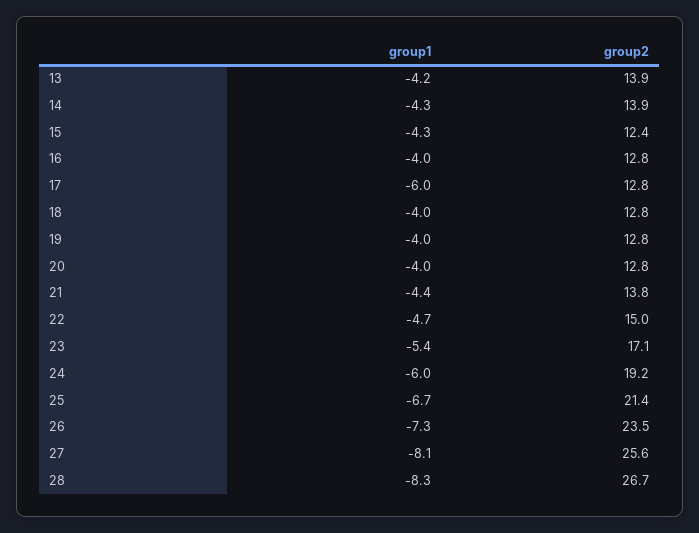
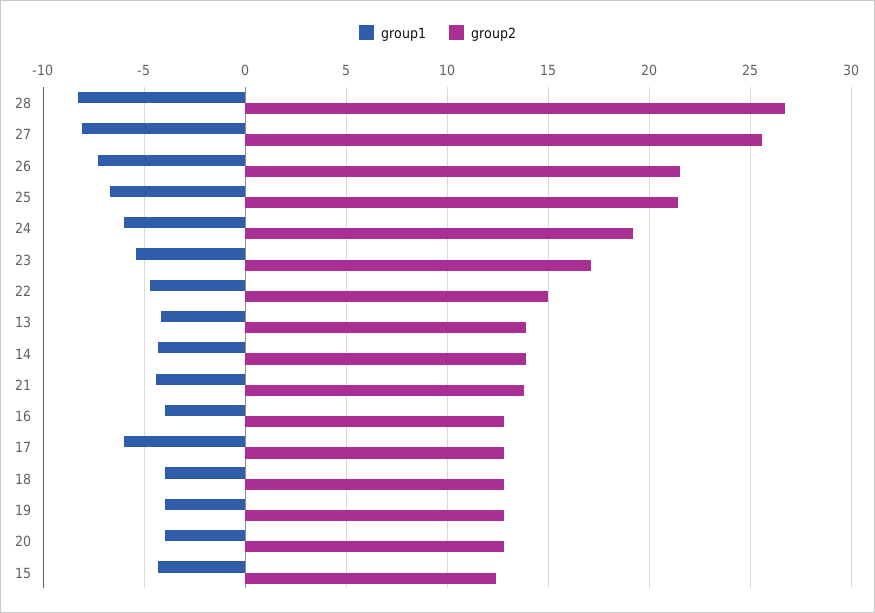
group2, 26: 23.5 -> 21.5

